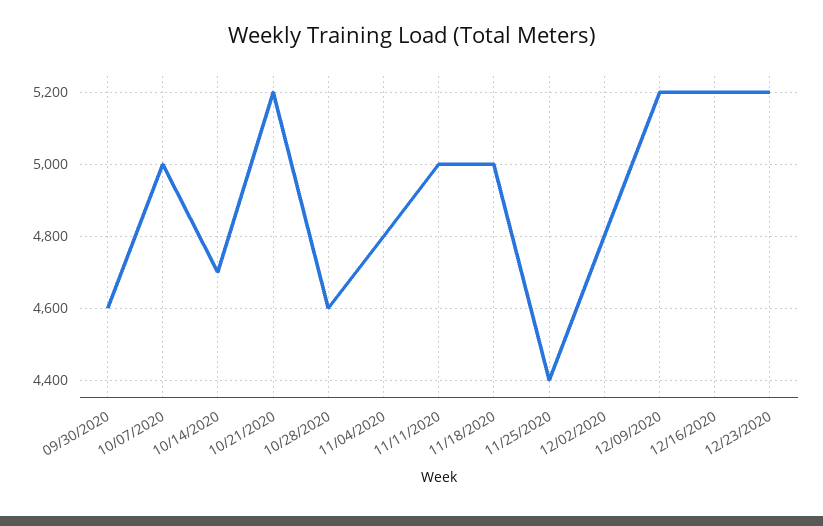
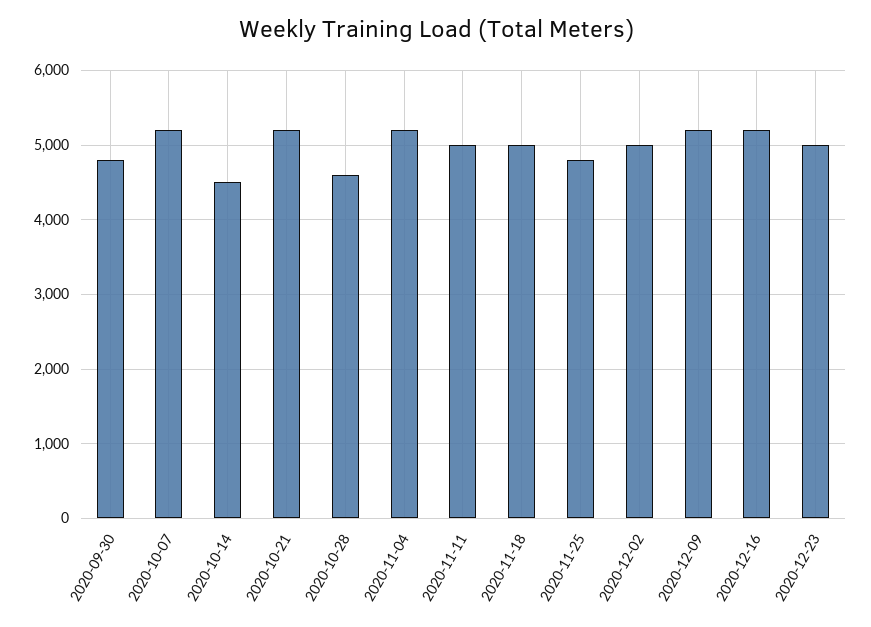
09/30/2020: 4600 -> 4800
10/07/2020: 5000 -> 5200
10/14/2020: 4700 -> 4500
11/04/2020: 4800 -> 5200
11/25/2020: 4400 -> 4800
12/02/2020: 4800 -> 5000
12/23/2020: 5200 -> 5000

